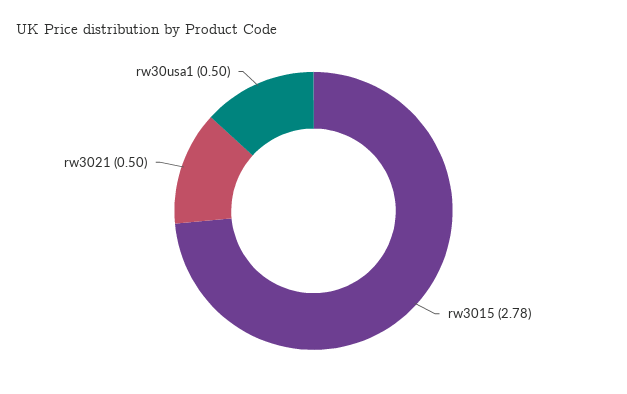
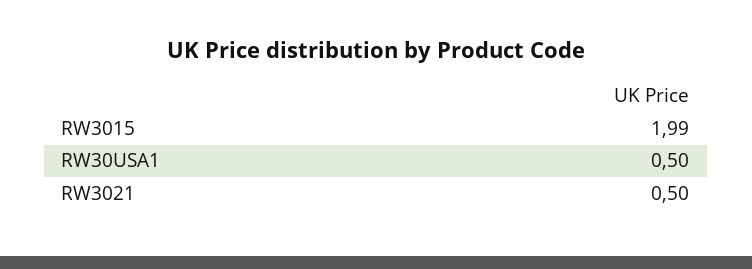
rw3015: 2.78 -> 1.99

